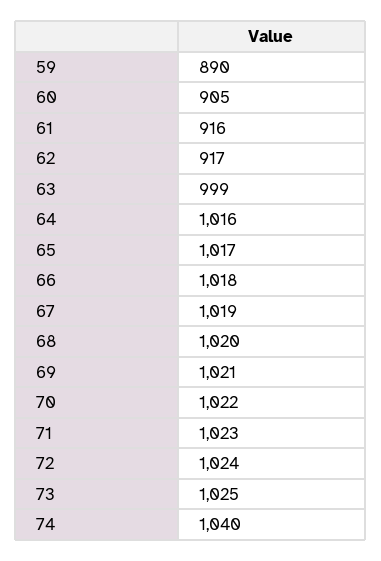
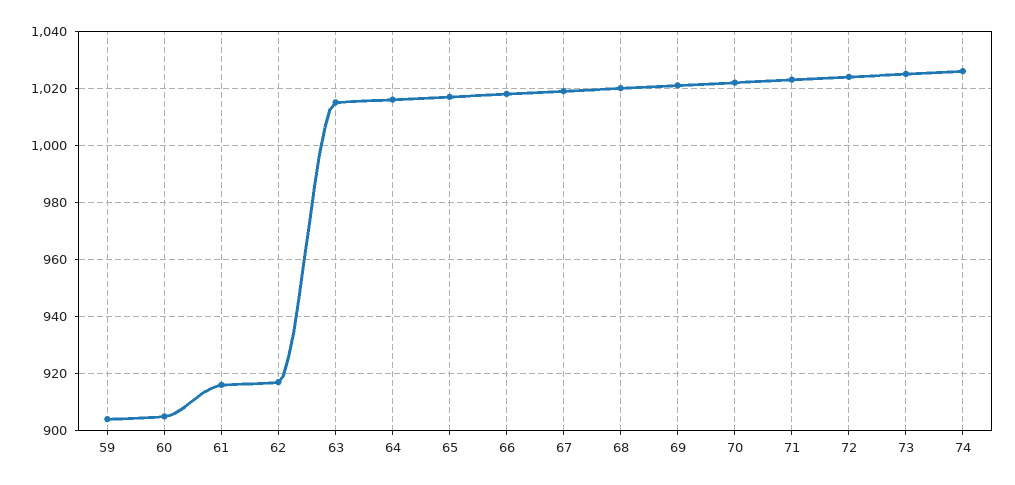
59: 890 -> 905
63: 999 -> 1015
74: 1040 -> 1025

